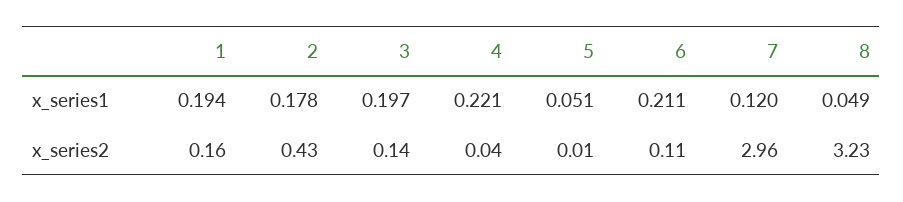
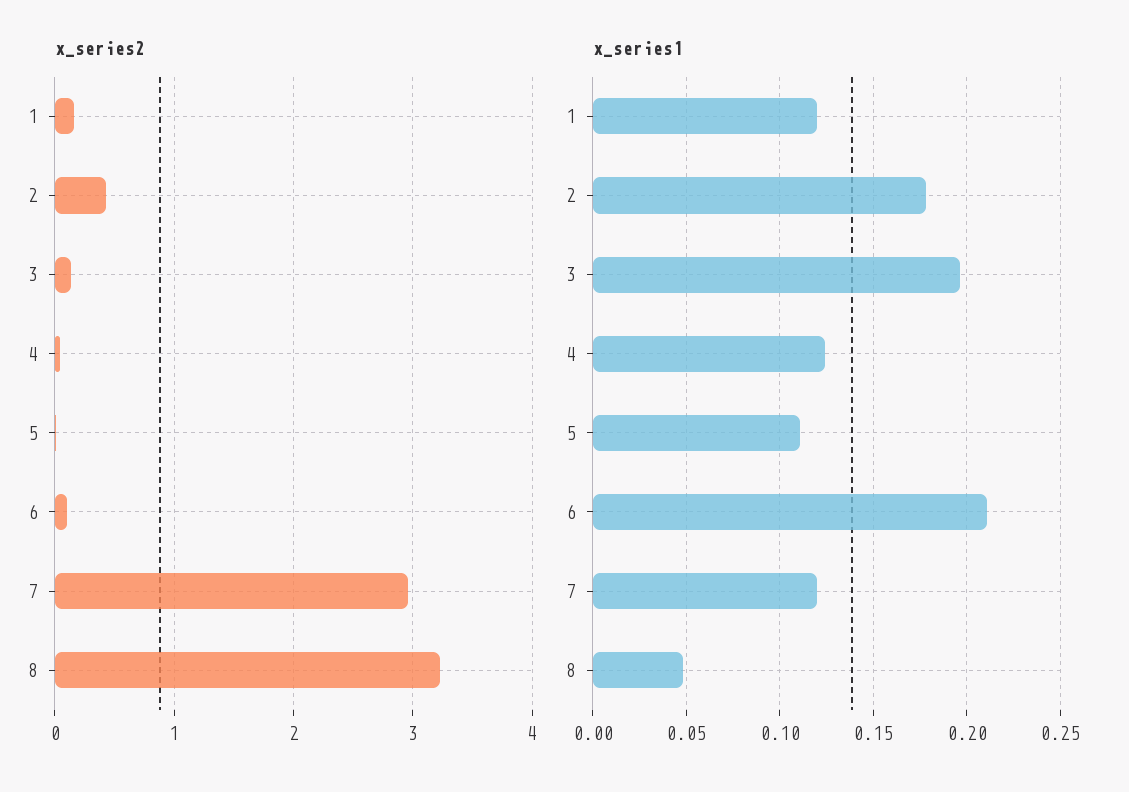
x_series1, 1: 0.194 -> 0.12
x_series1, 4: 0.221 -> 0.125
x_series1, 5: 0.051 -> 0.11

